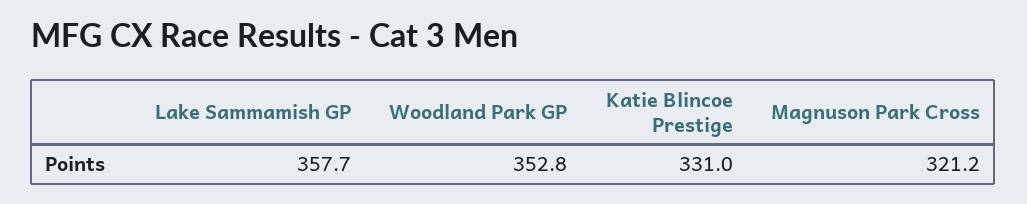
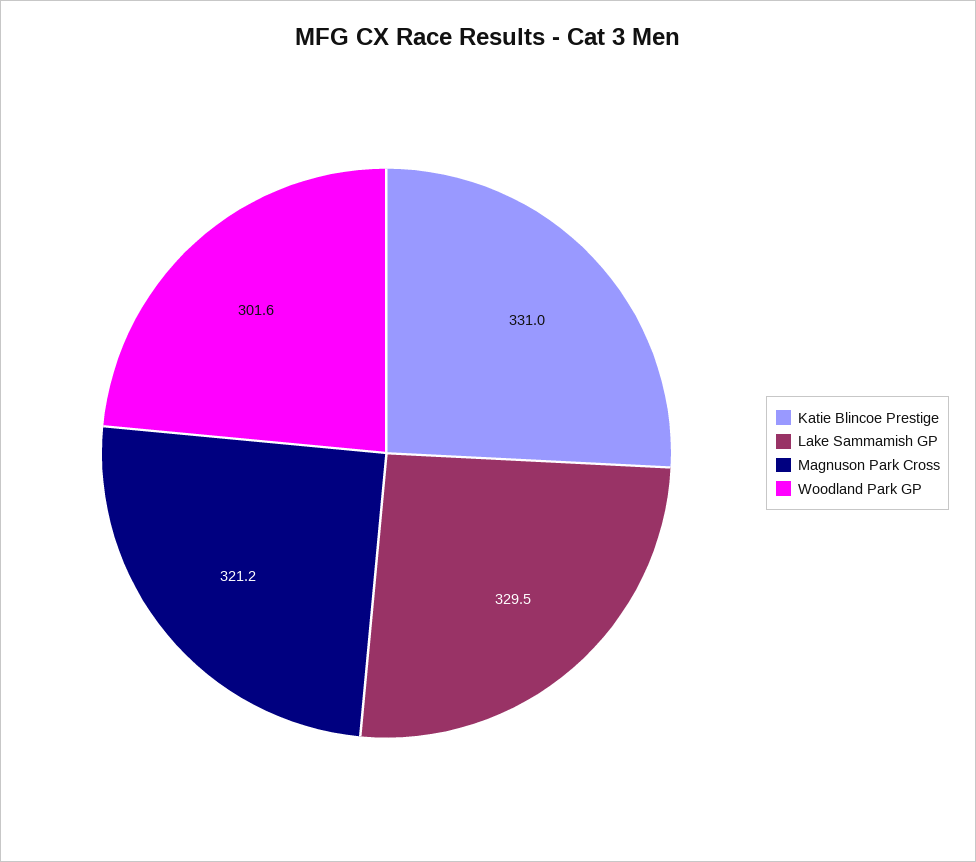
Lake Sammamish GP: 357.7 -> 329.5
Woodland Park GP: 352.8 -> 301.6

